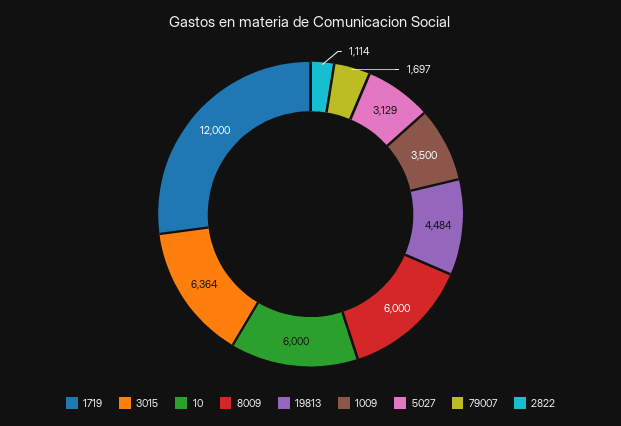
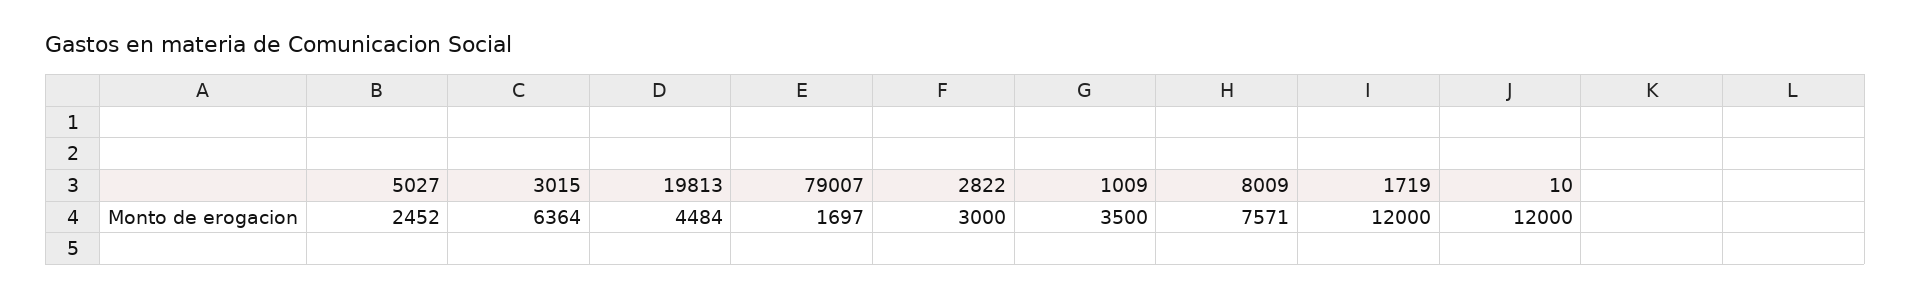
10: 6000 -> 12000
8009: 6000 -> 7571
5027: 3129 -> 2452
2822: 1114 -> 3000

